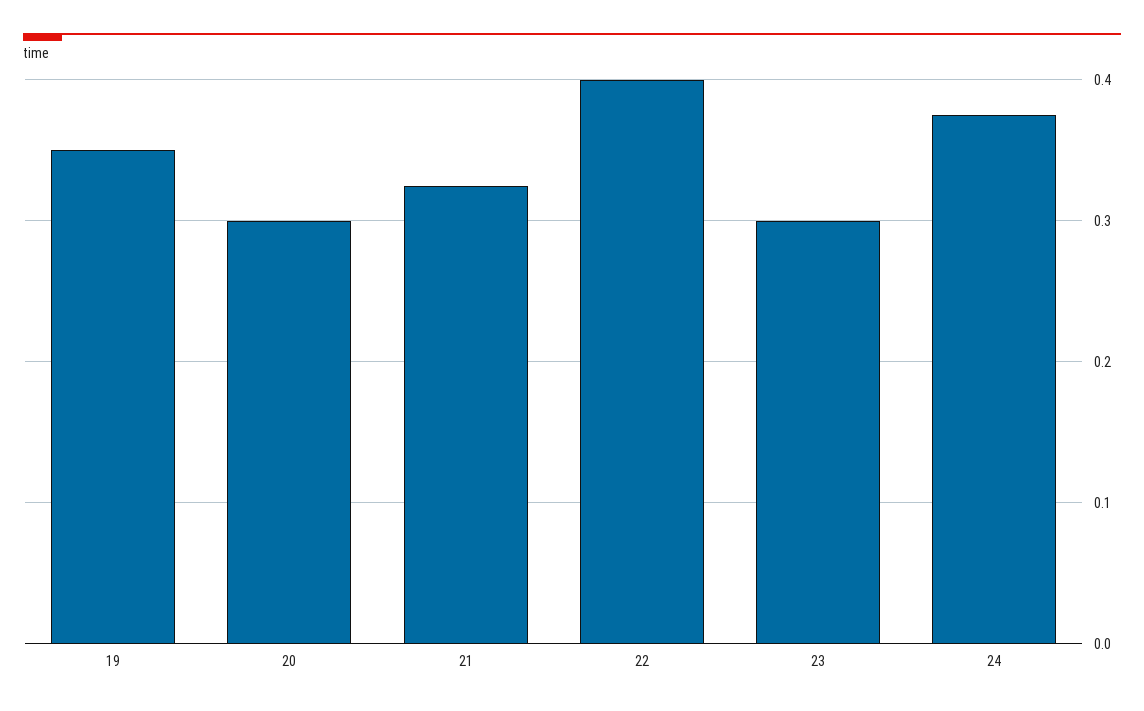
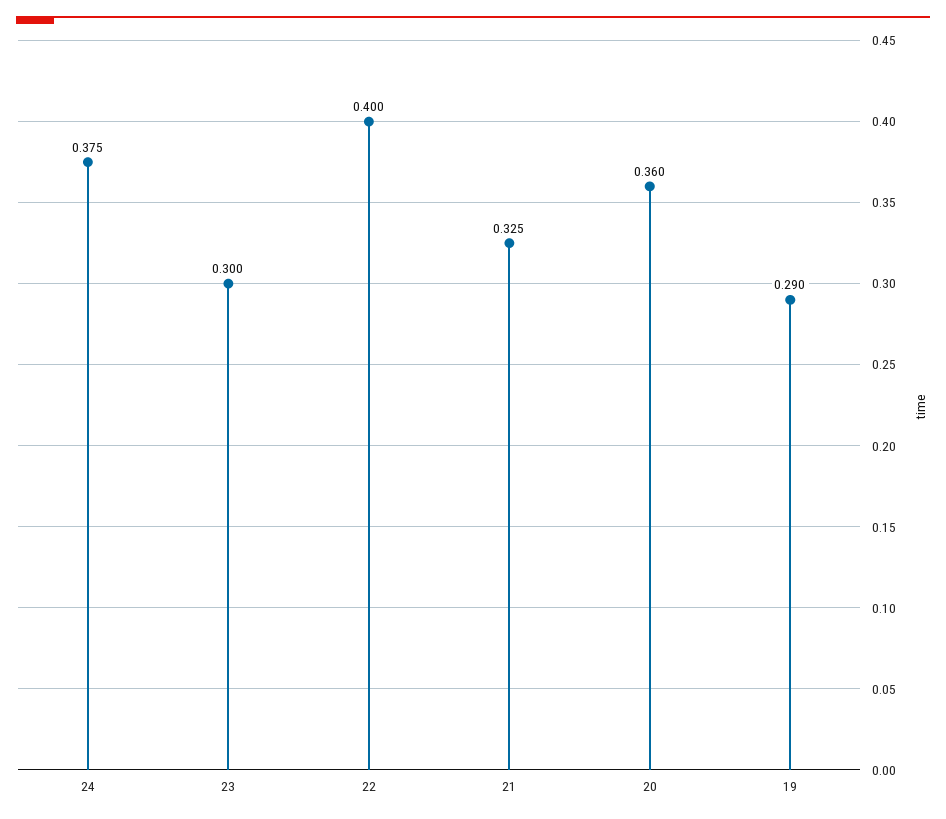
19: 0.35 -> 0.29
20: 0.3 -> 0.36

